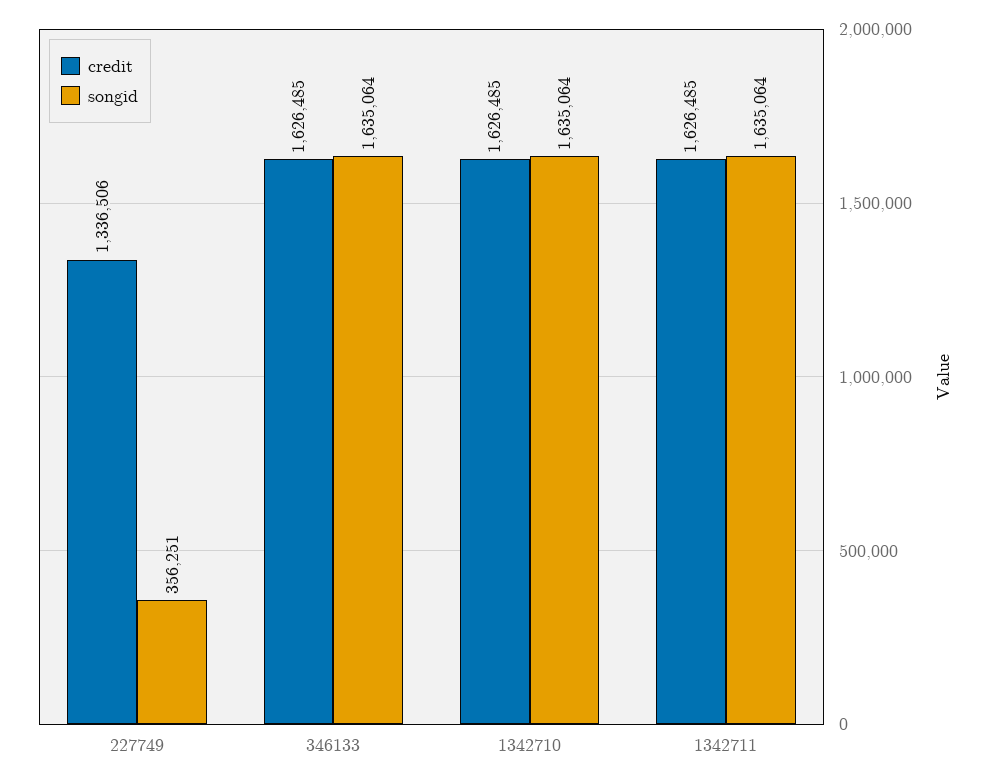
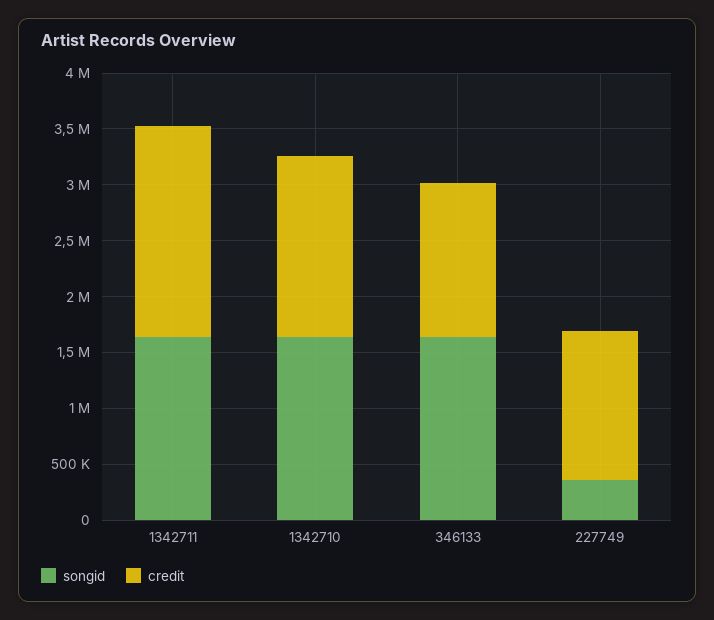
credit, 346133: 1626485 -> 1400000
credit, 1342711: 1626485 -> 1900000

